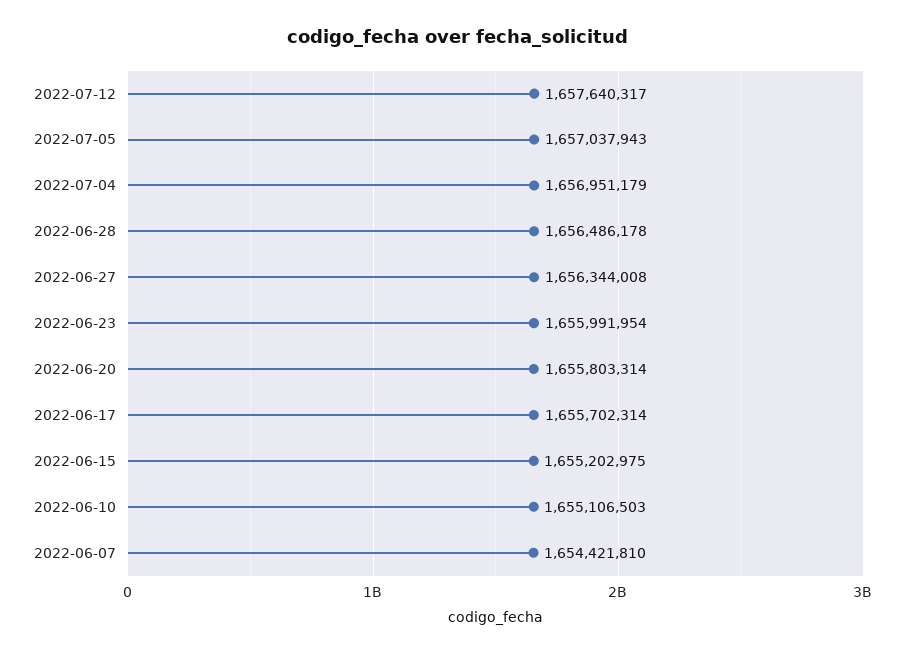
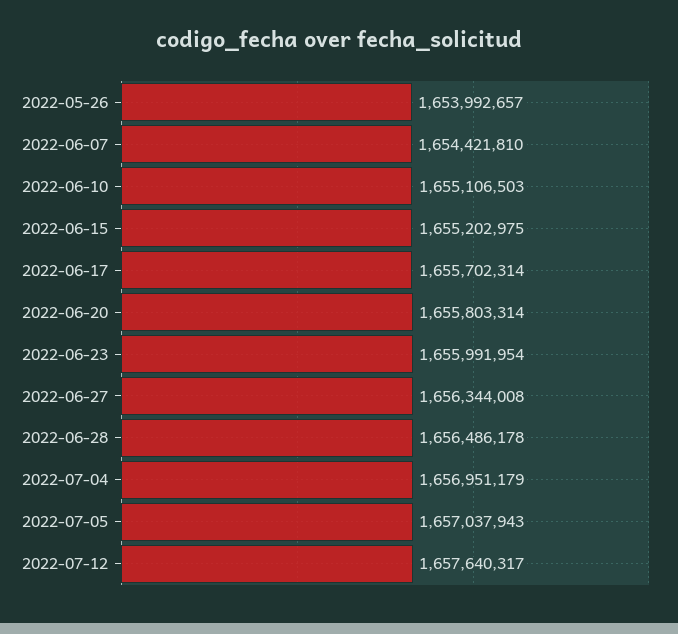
2022-05-26: none -> 1653992657

